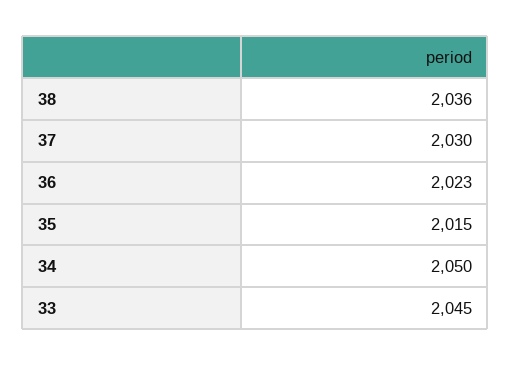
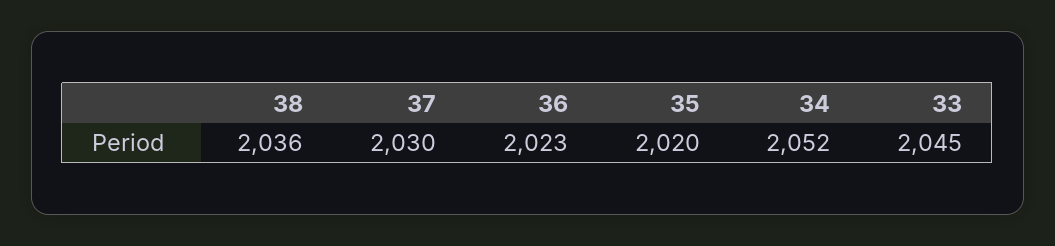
35: 2015 -> 2020
34: 2050 -> 2052

